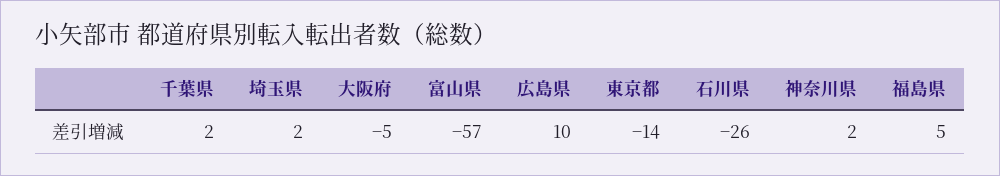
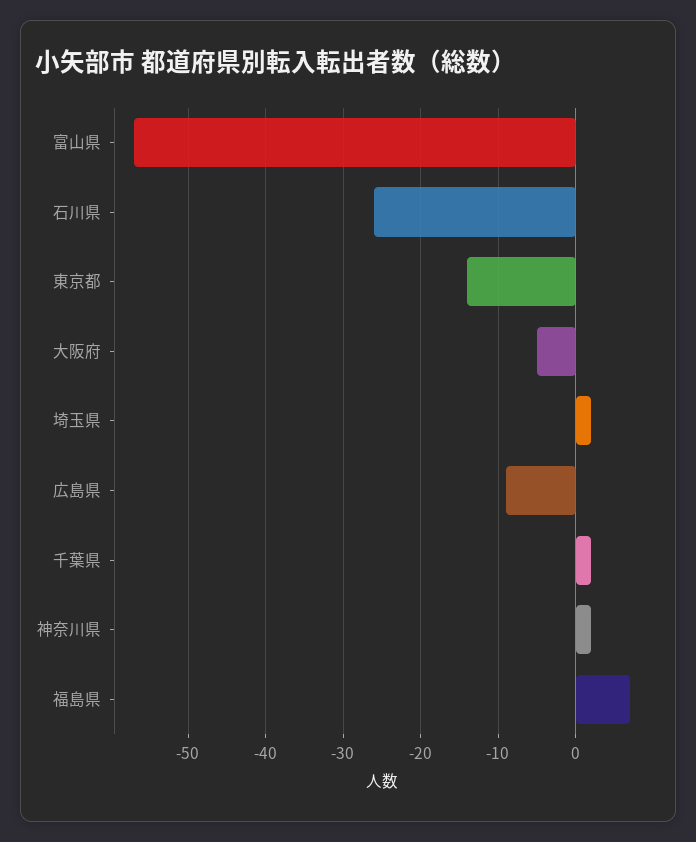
広島県: 10 -> -9
福島県: 5 -> 7

